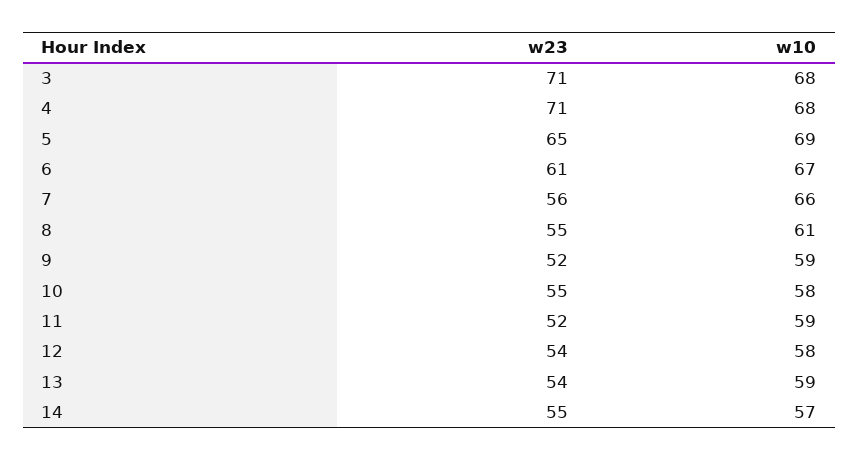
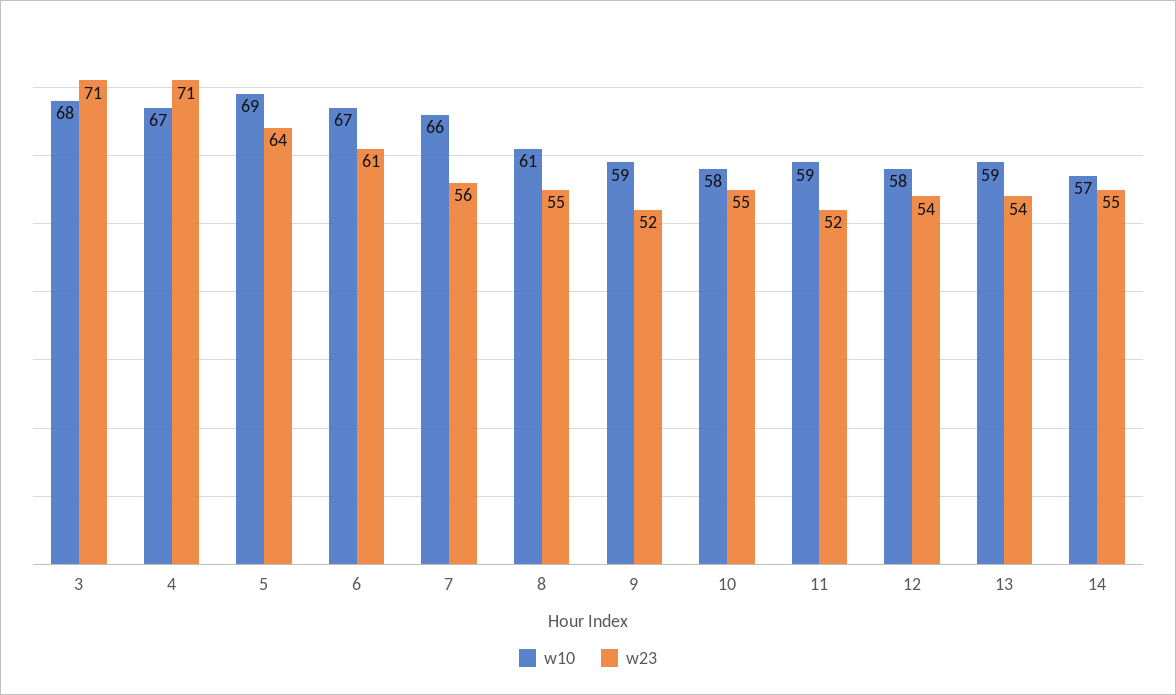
w10, 4: 68 -> 67
w23, 5: 65 -> 64

